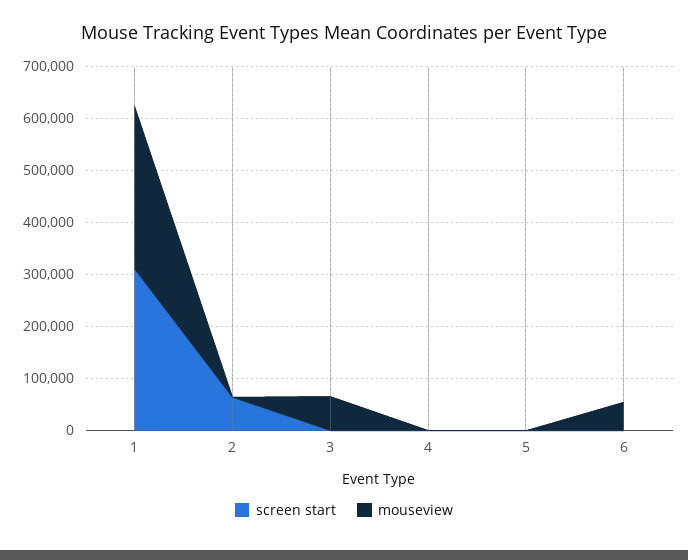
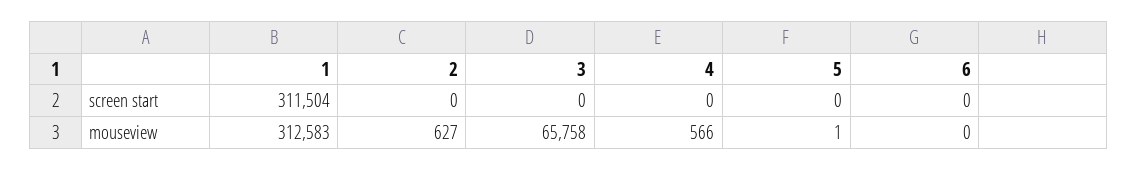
screen start, 2: 60000 -> 0
mouseview, 6: 60000 -> 0

